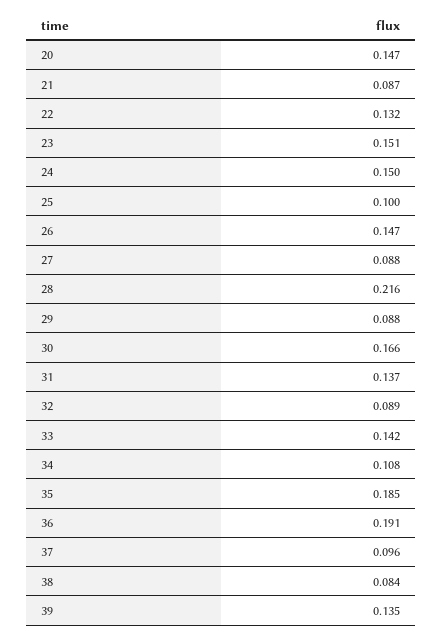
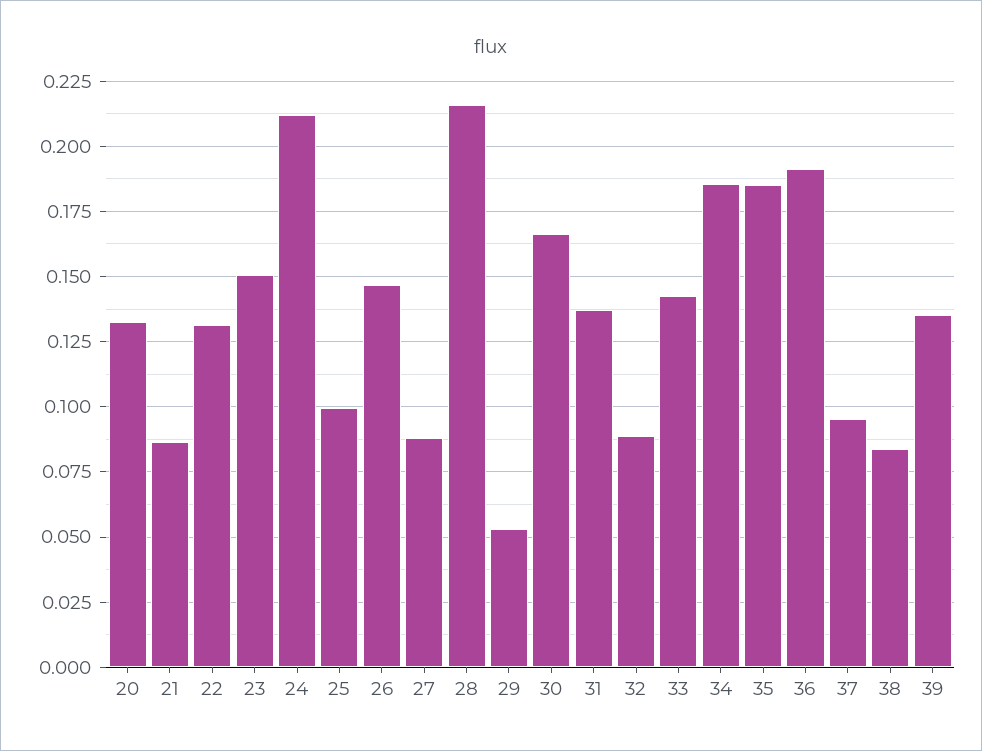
20: 0.147 -> 0.1325
24: 0.15 -> 0.2125
29: 0.088 -> 0.0525
34: 0.108 -> 0.185

